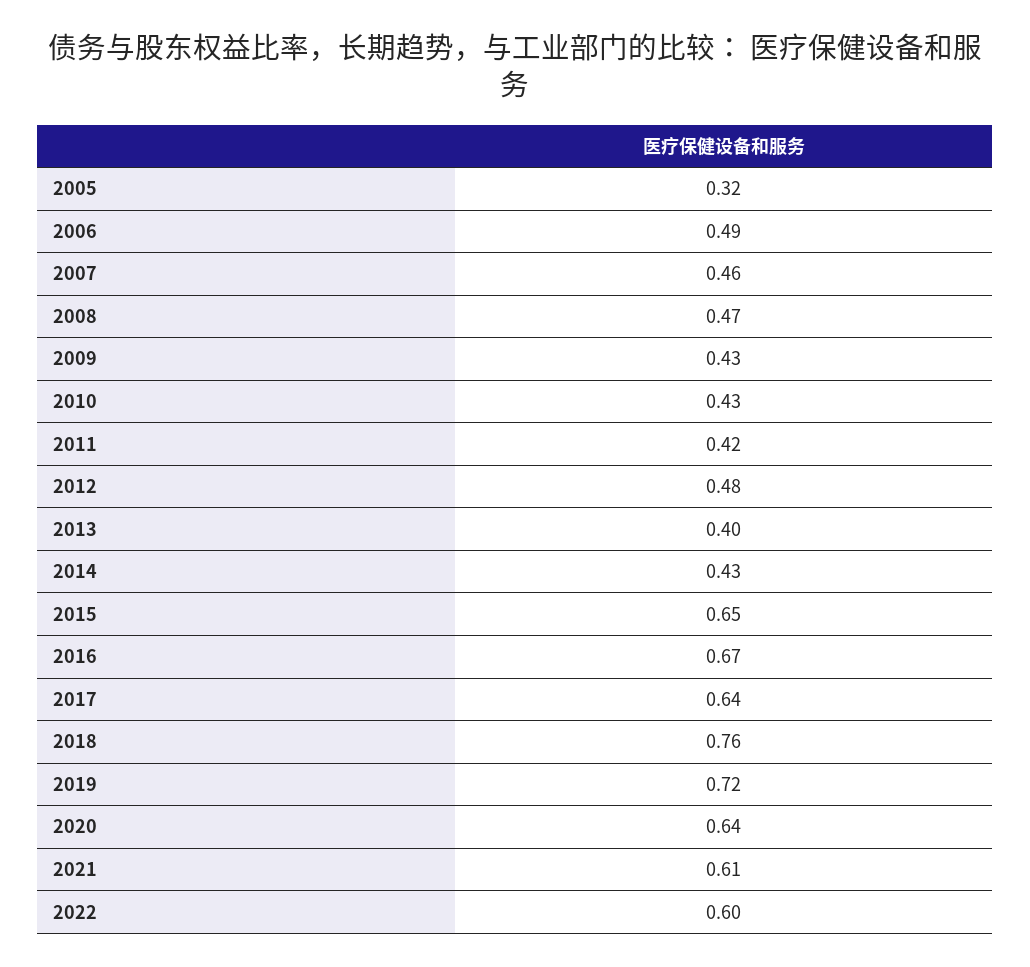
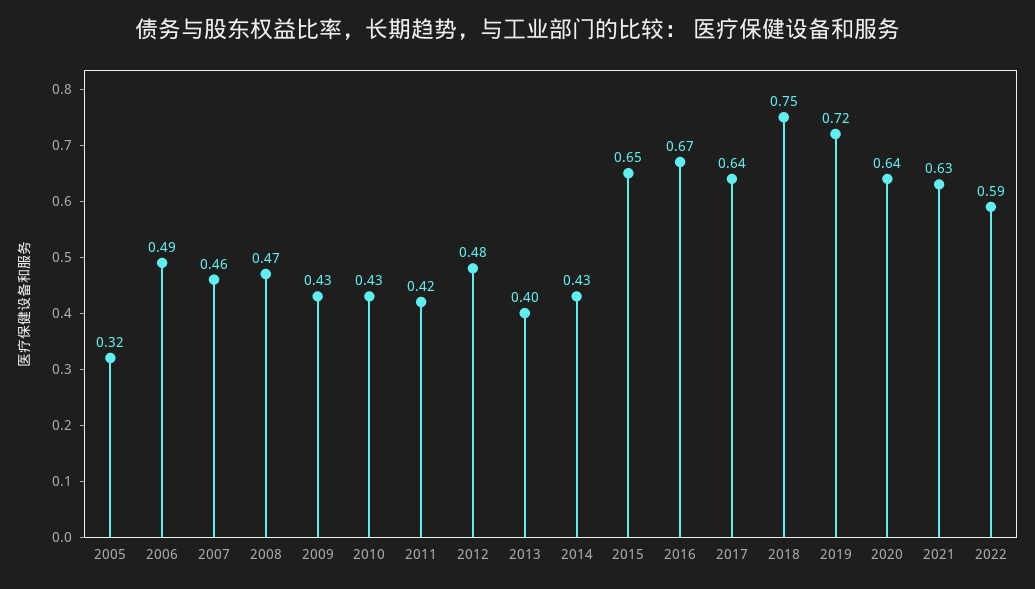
2018: 0.76 -> 0.75
2021: 0.61 -> 0.63
2022: 0.6 -> 0.59

